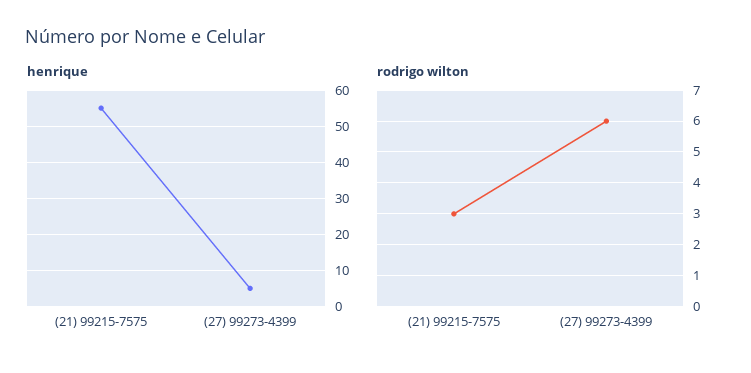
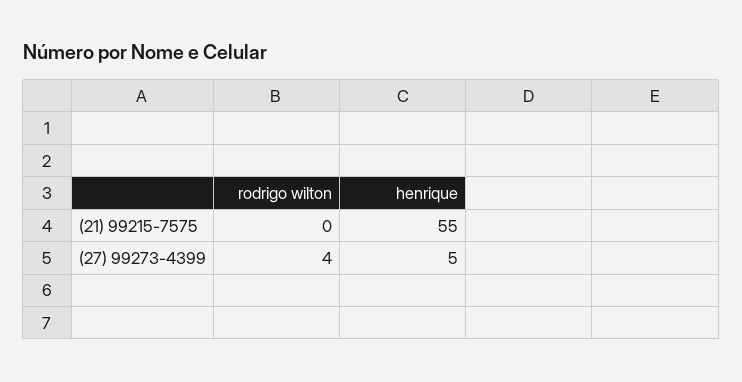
rodrigo wilton, (21) 99215-7575: 3 -> 0
rodrigo wilton, (27) 99273-4399: 6 -> 4

